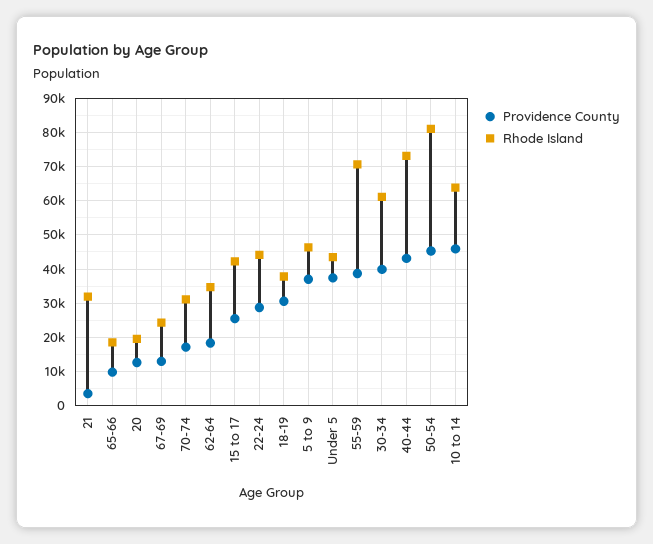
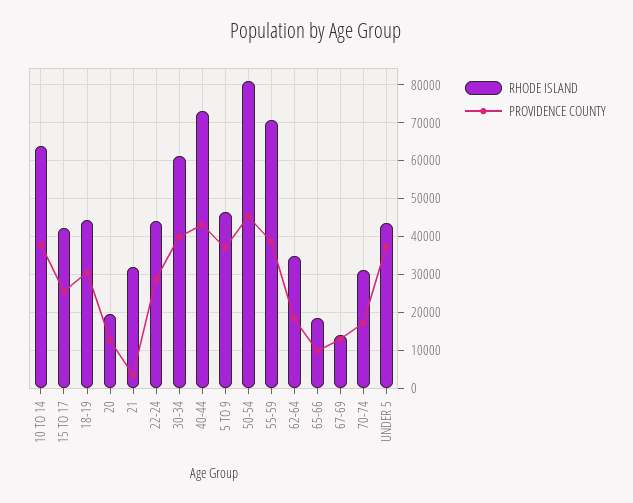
Rhode Island, 67-69: 24000 -> 14000
Rhode Island, 18-19: 38000 -> 44000
Providence County, 10 to 14: 46000 -> 38000

